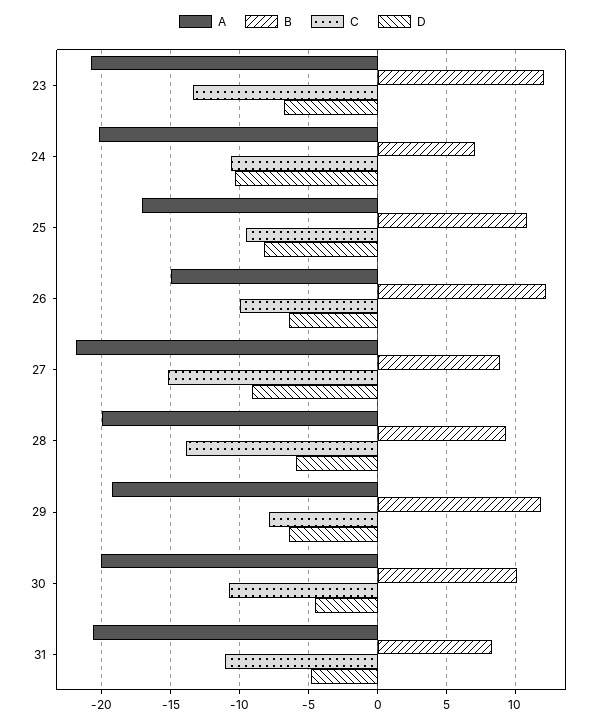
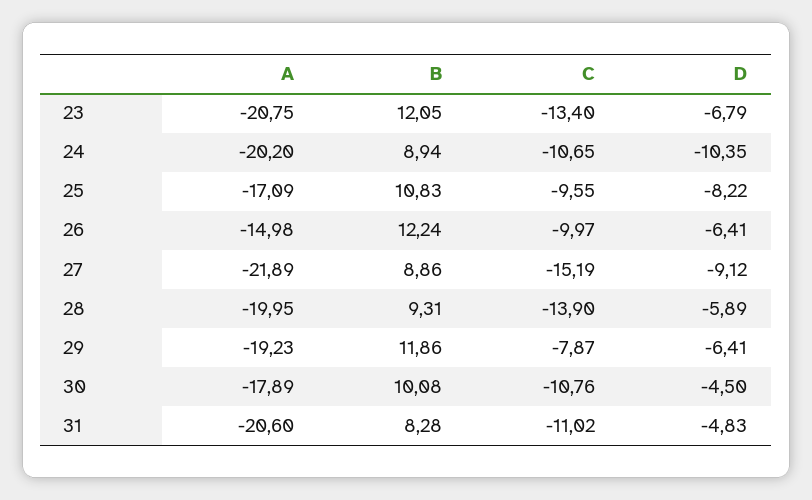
B, 24: 7 -> 8.94
A, 30: -20 -> -17.89

